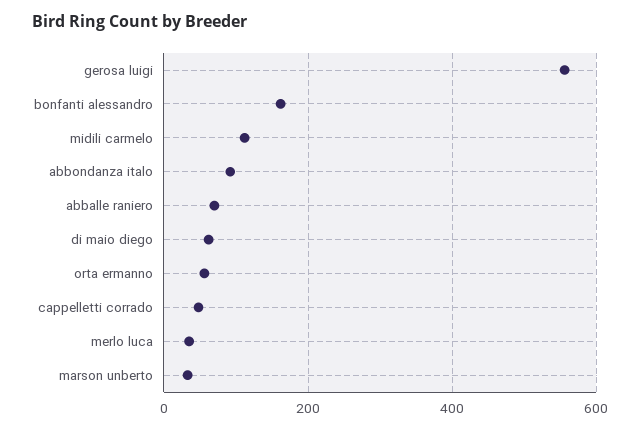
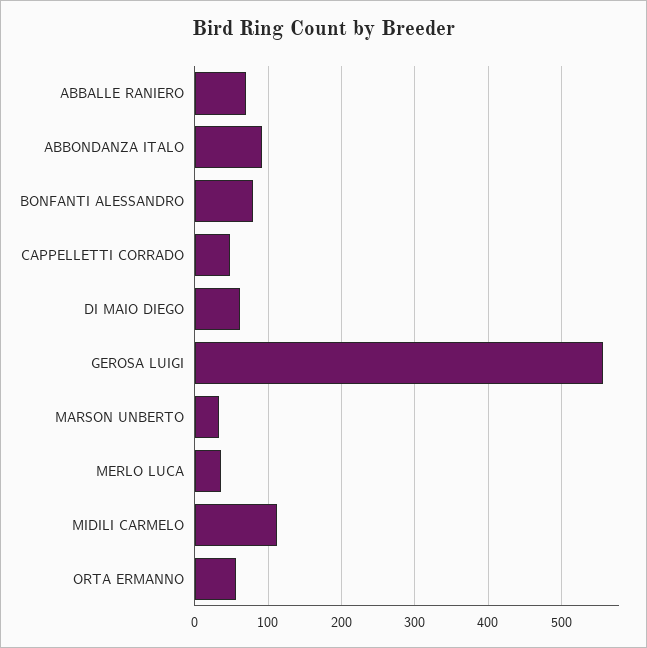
bonfanti alessandro: 160 -> 80

